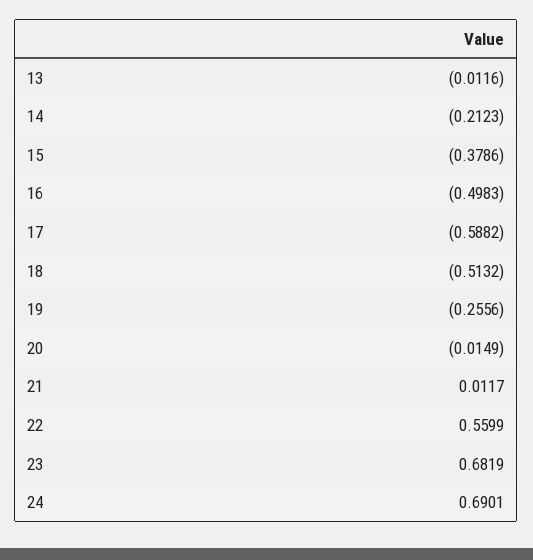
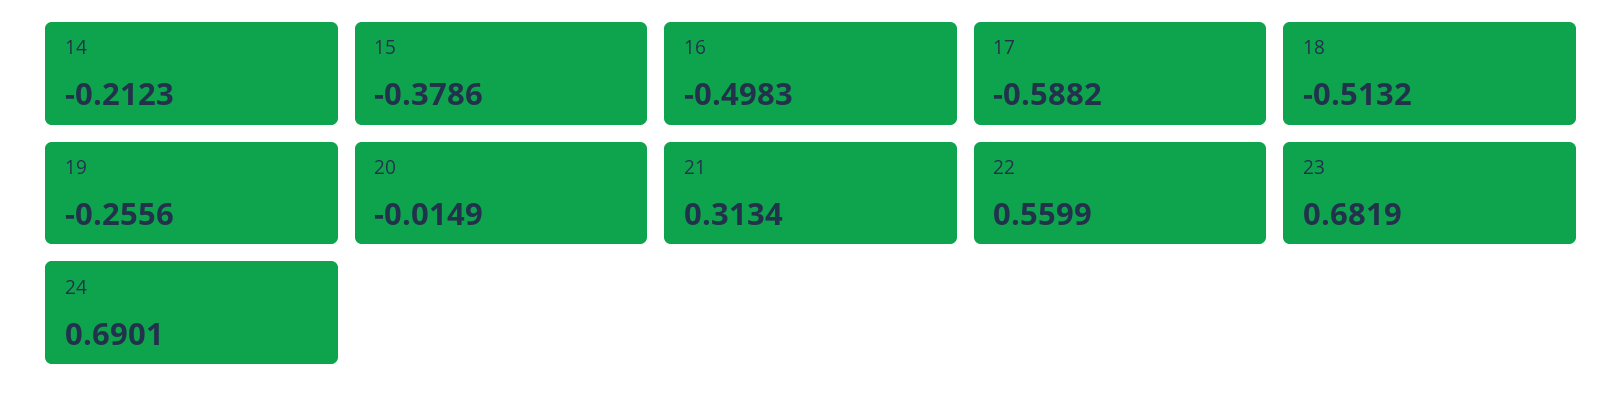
13: -0.0116 -> none
21: 0.0117 -> 0.3134

